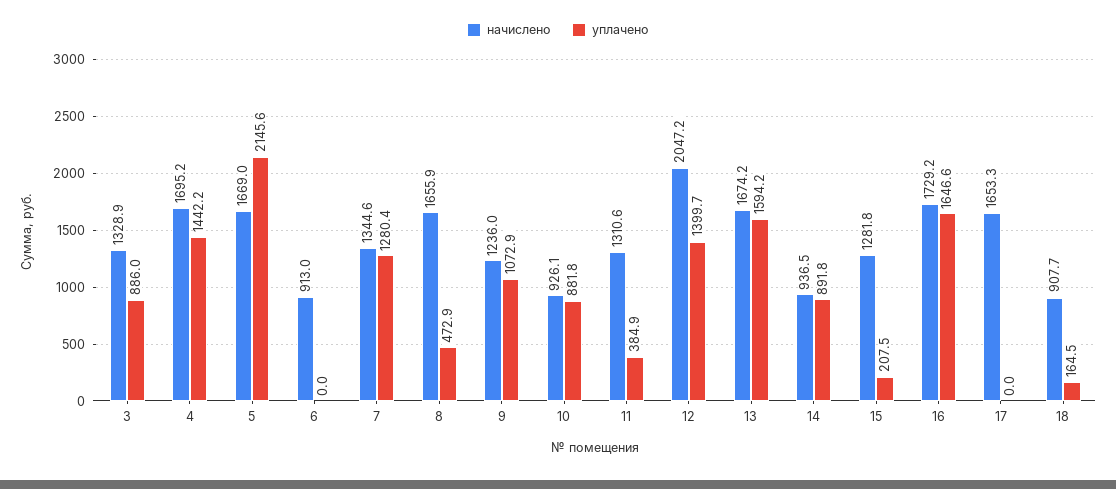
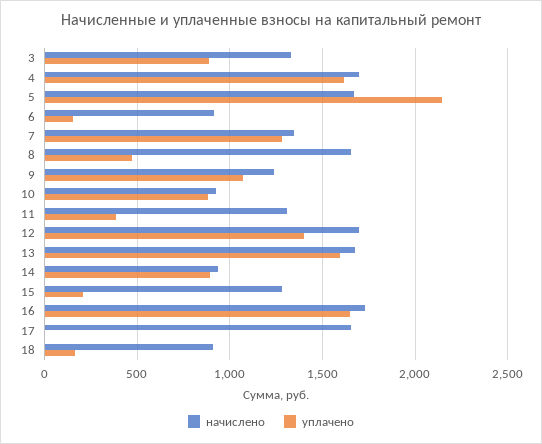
уплачено, 4: 1442.2 -> 1600
уплачено, 6: 0 -> 150
начислено, 12: 2047.2 -> 1700

